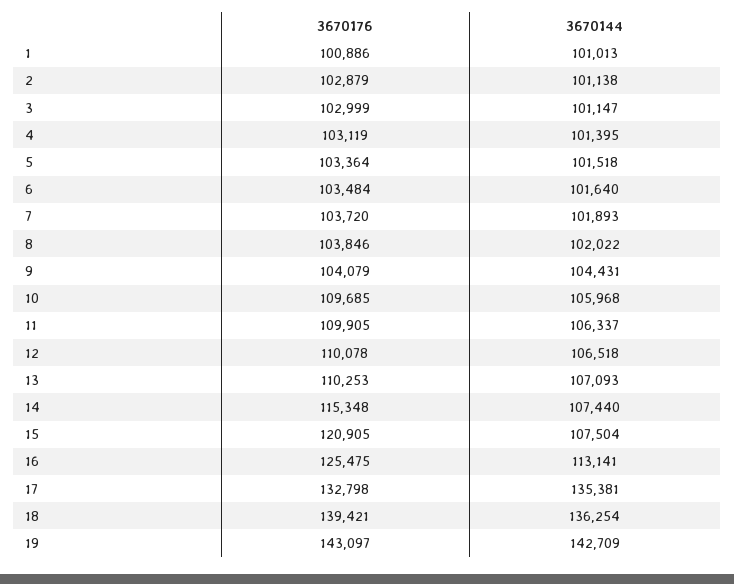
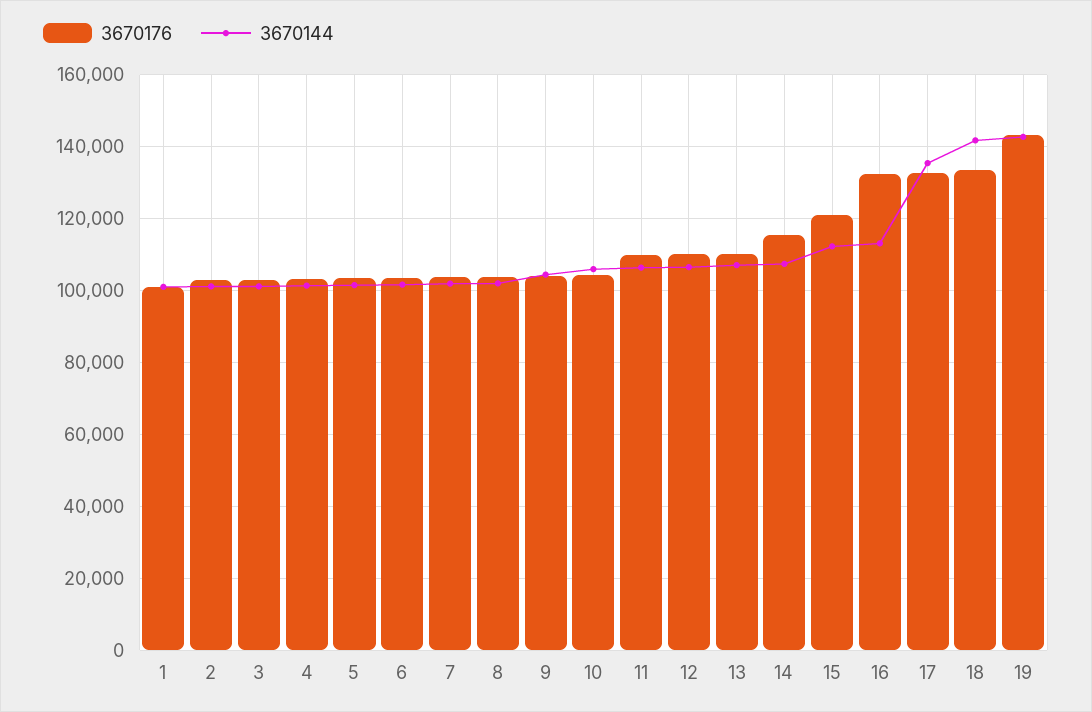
3670176, 10: 109685 -> 104000
3670144, 15: 107504 -> 112000
3670176, 16: 125475 -> 132000
3670176, 18: 139421 -> 134000
3670144, 18: 136254 -> 142000

